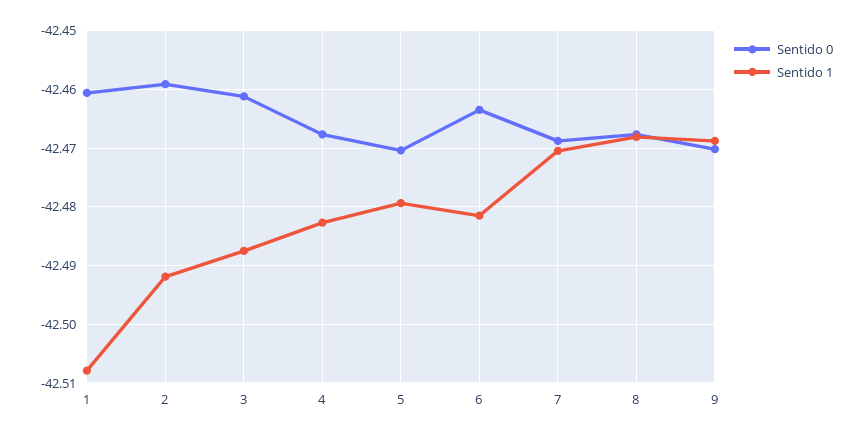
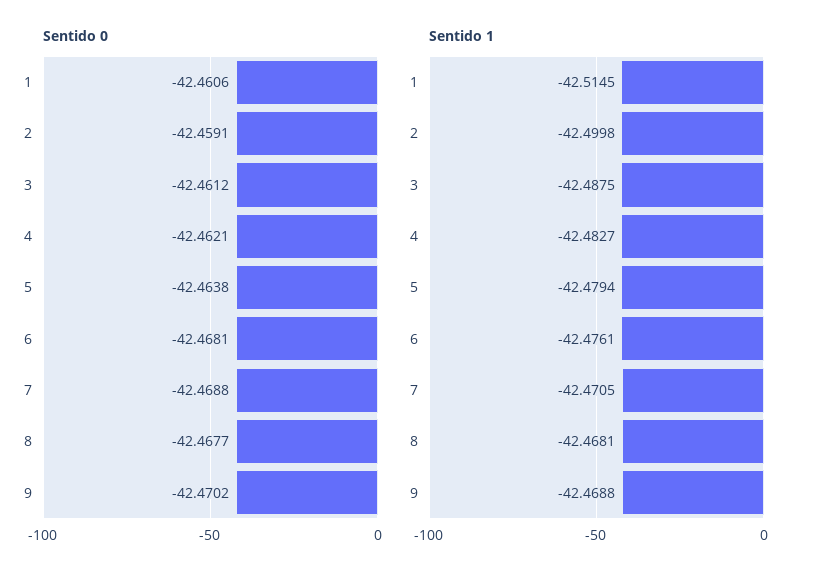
Sentido 1, 1: -42.508 -> -42.5145
Sentido 1, 2: -42.492 -> -42.4998
Sentido 0, 4: -42.468 -> -42.4621
Sentido 0, 5: -42.47 -> -42.4638
Sentido 0, 6: -42.464 -> -42.4681
Sentido 1, 6: -42.482 -> -42.4761

